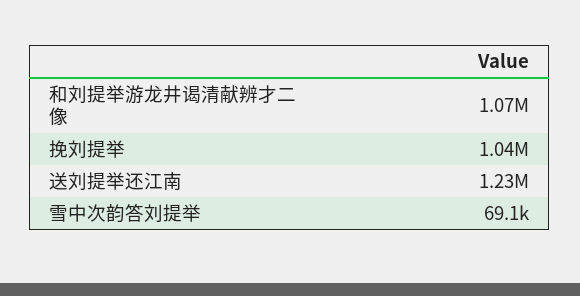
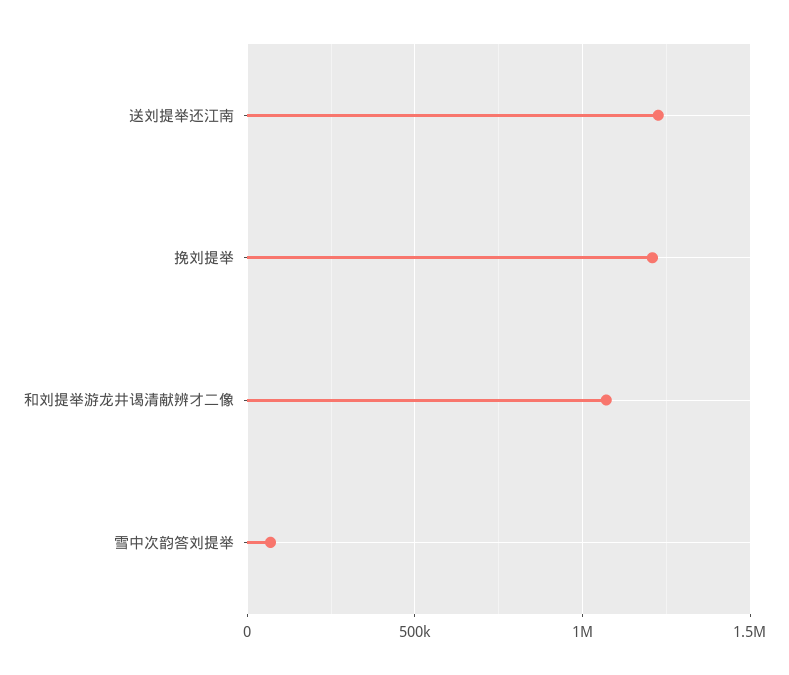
挽刘提举: 1040000 -> 1200000

